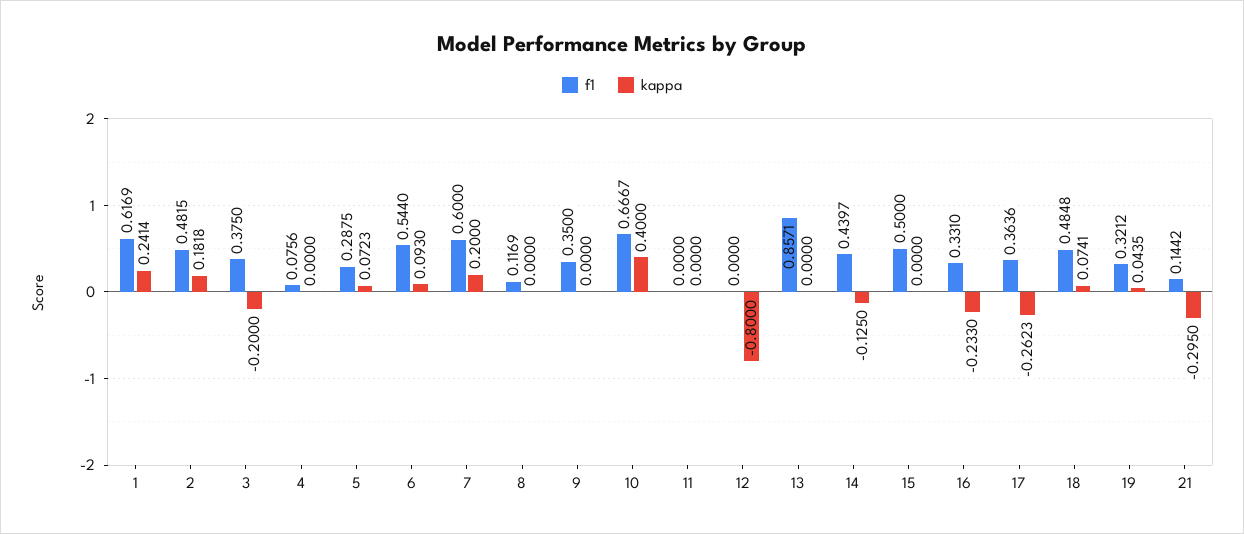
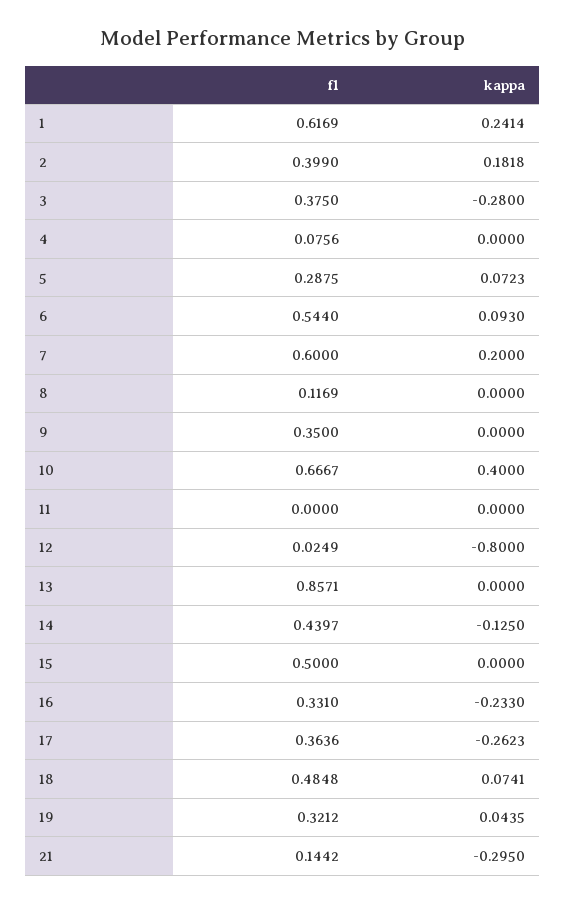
f1, 2: 0.4815 -> 0.399
kappa, 3: -0.2 -> -0.28
f1, 12: 0 -> 0.0249

